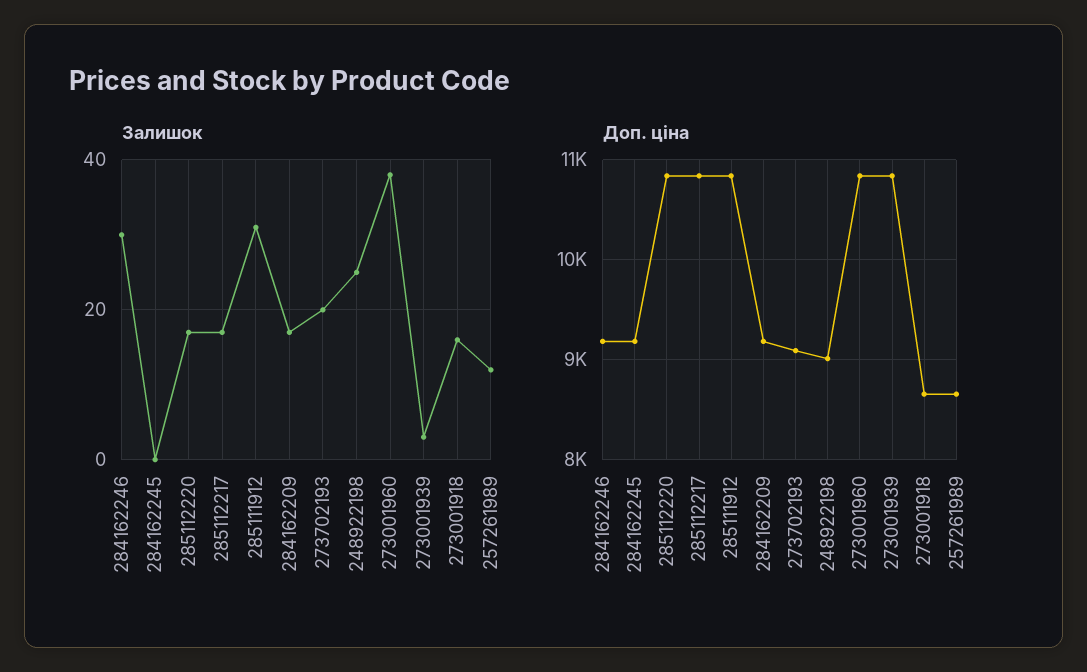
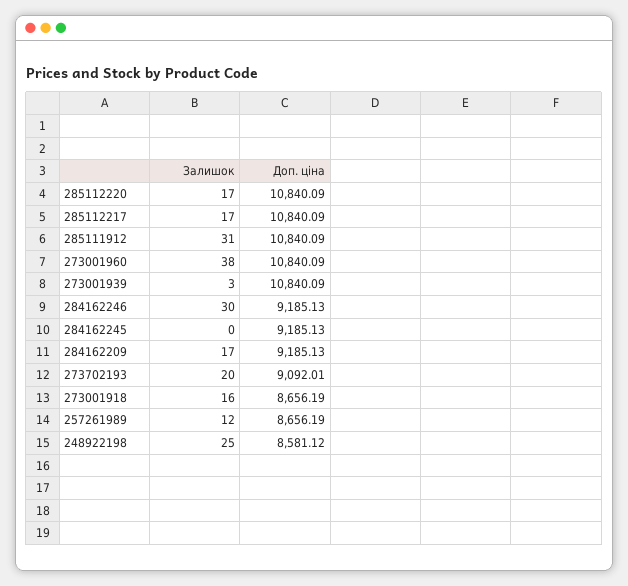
Доп. ціна, 248922198: 9000 -> 8581.12

